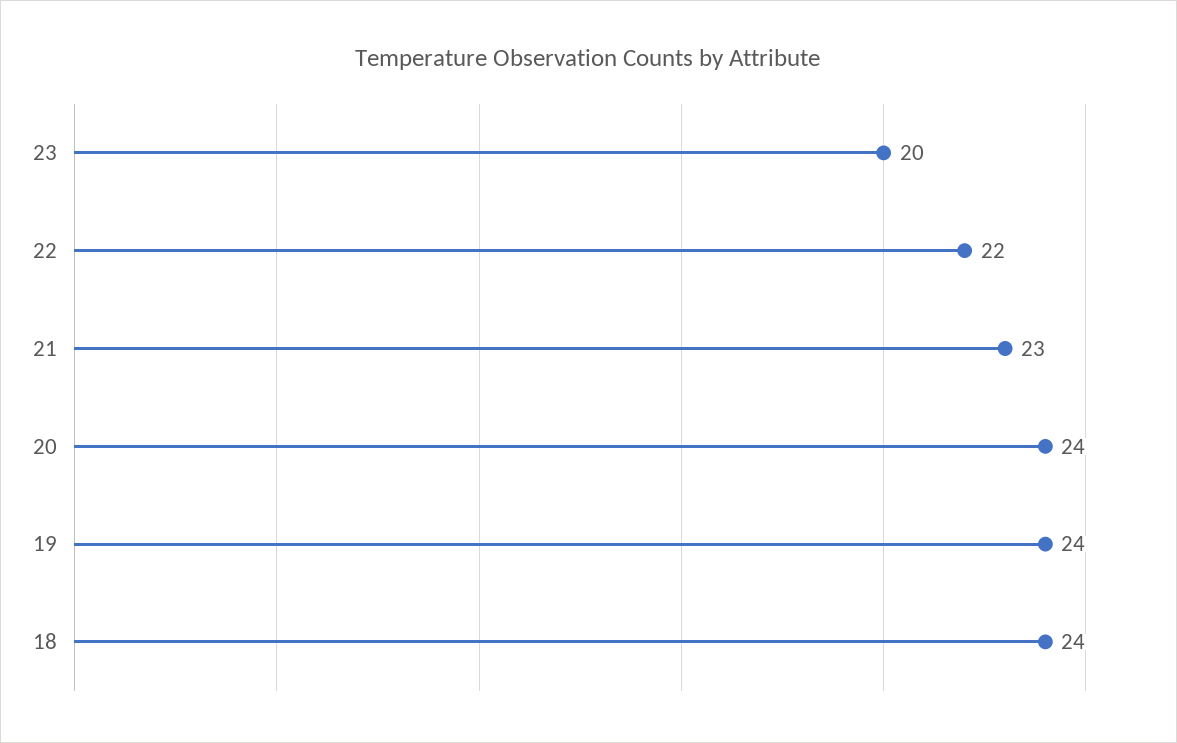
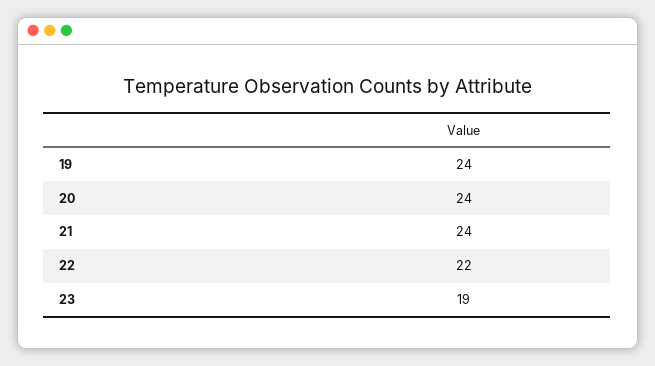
23: 20 -> 19
21: 23 -> 24
18: 24 -> none

